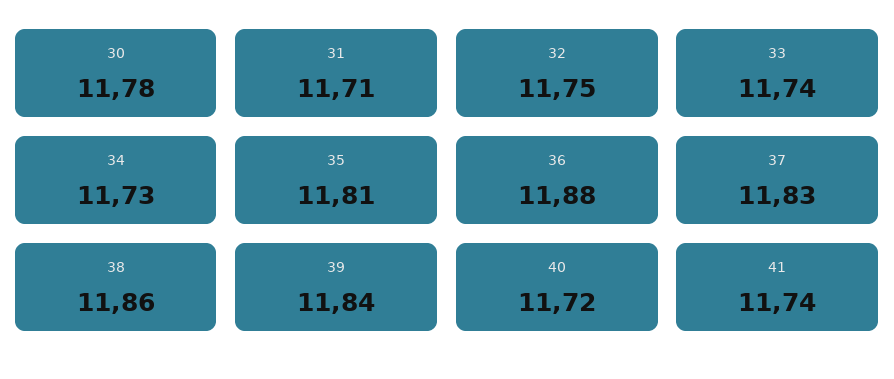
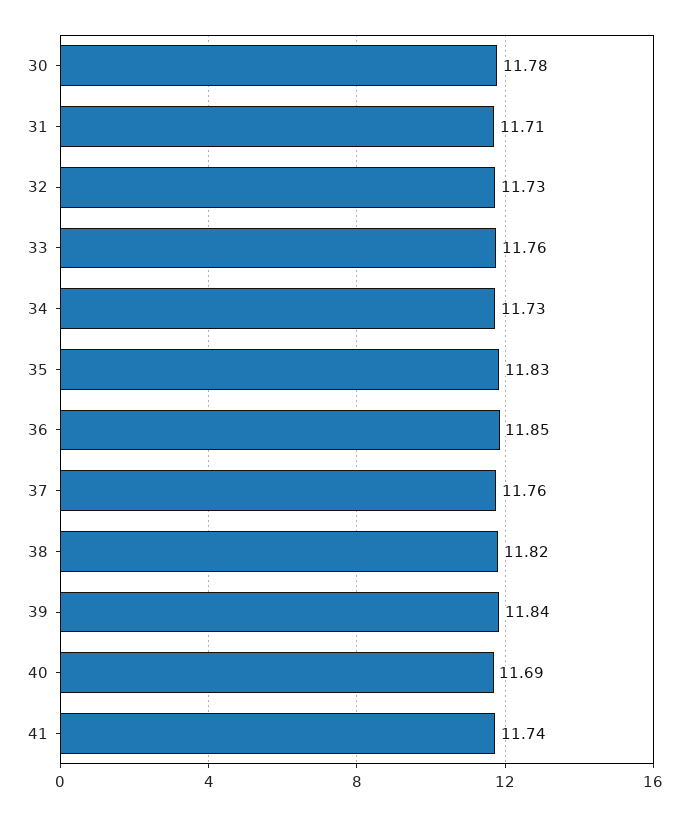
32: 11.75 -> 11.73
33: 11.74 -> 11.76
35: 11.81 -> 11.83
36: 11.88 -> 11.85
37: 11.83 -> 11.76
38: 11.86 -> 11.82
40: 11.72 -> 11.69

